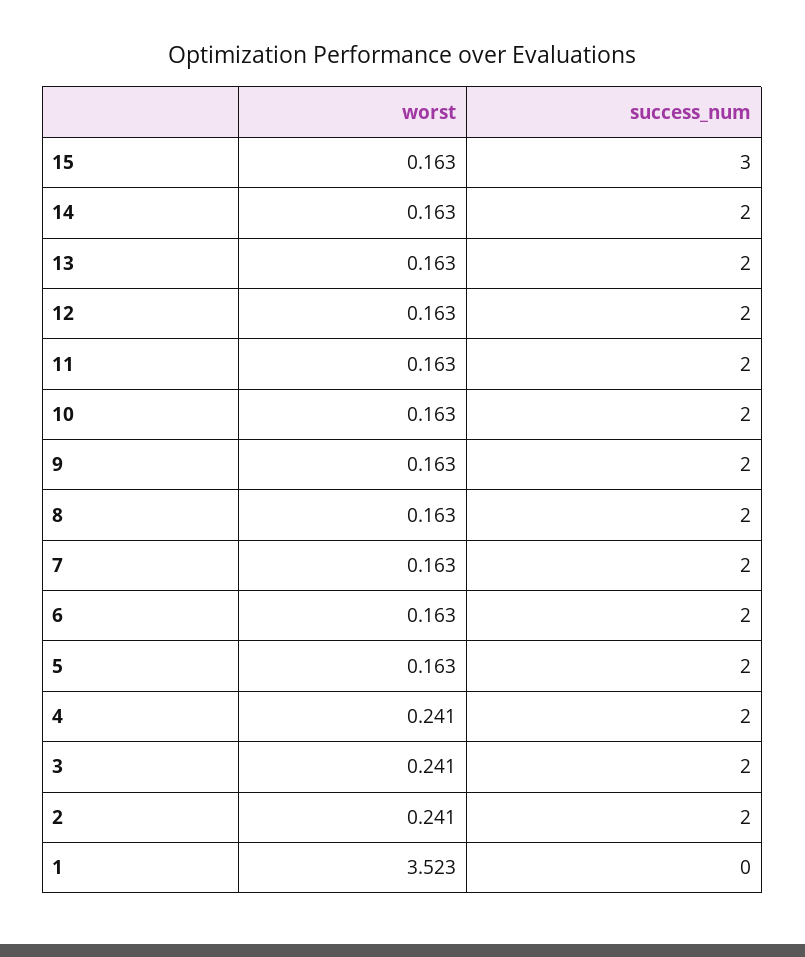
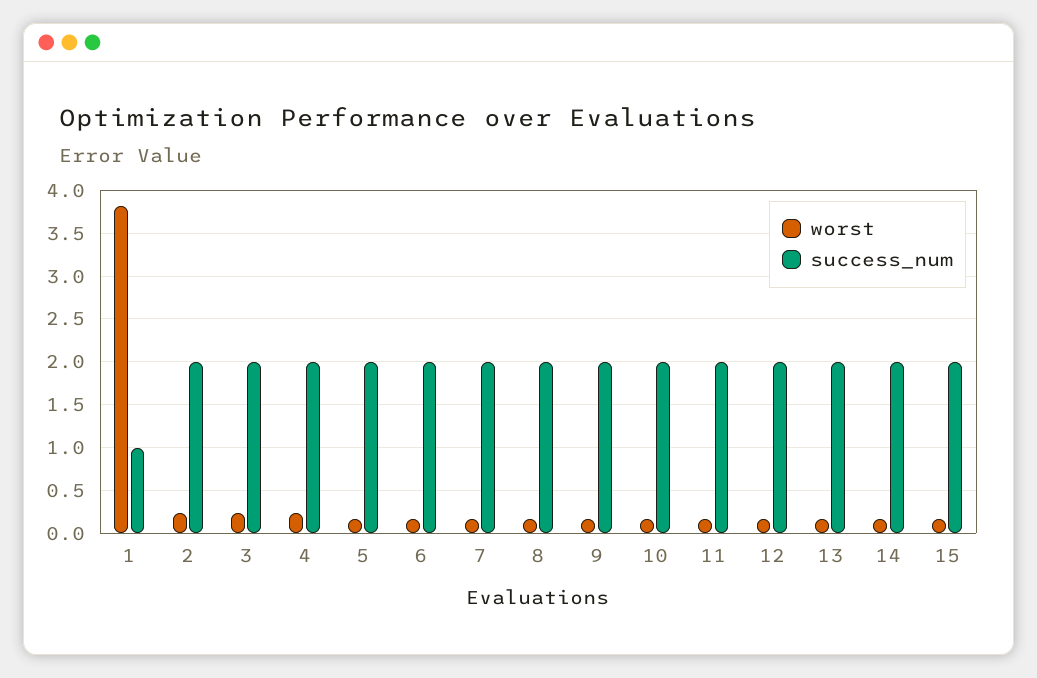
success_num, 15: 3 -> 2
worst, 1: 3.523 -> 3.8
success_num, 1: 0 -> 1

